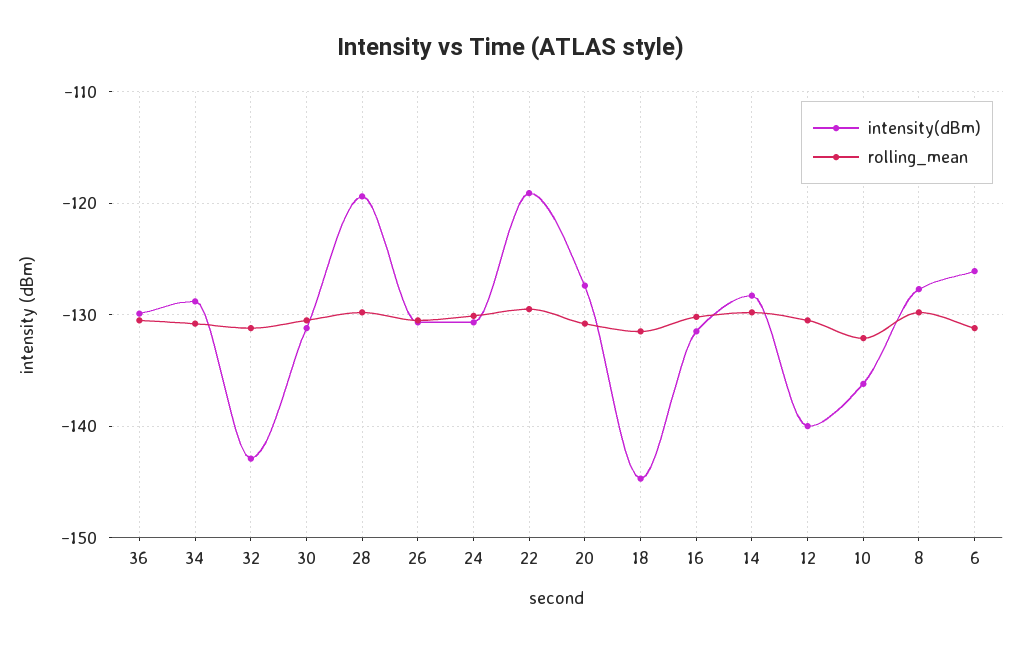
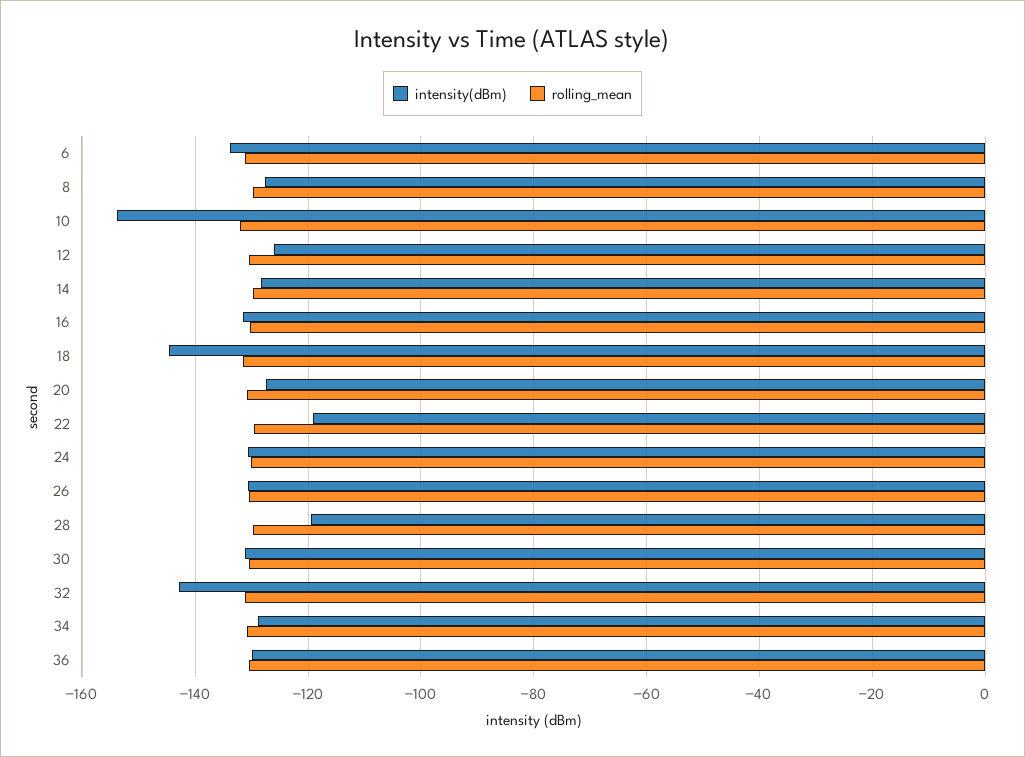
intensity(dBm), 12: -140 -> -126
intensity(dBm), 10: -136 -> -154
intensity(dBm), 6: -126 -> -134

